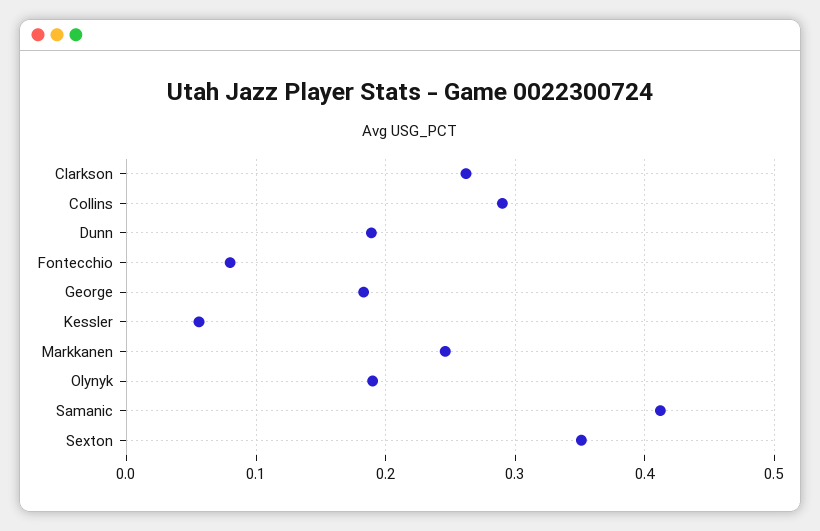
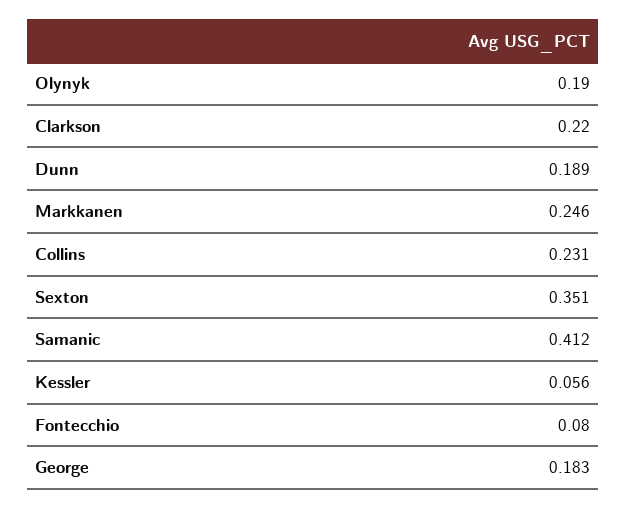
Clarkson: 0.26 -> 0.22
Collins: 0.29 -> 0.231

